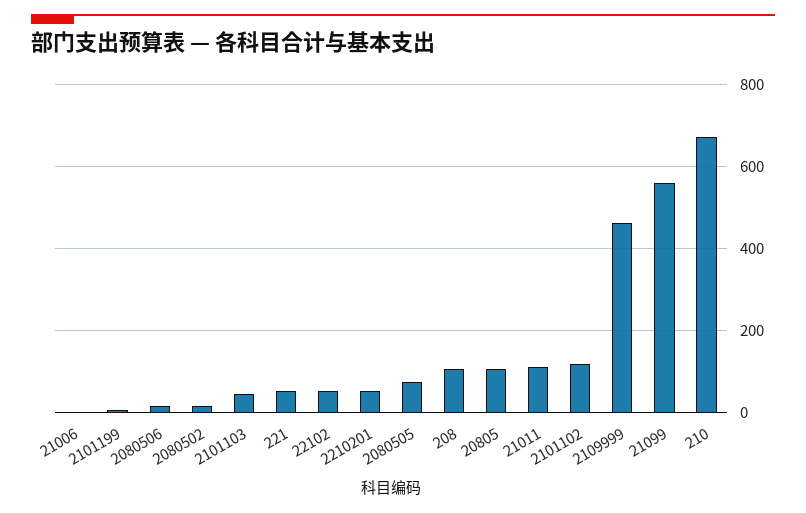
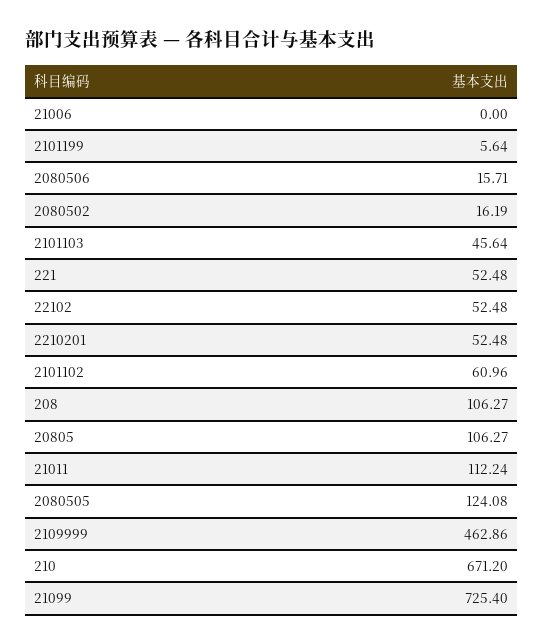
2080505: 80 -> 124.08
2101102: 120 -> 60.96
21099: 560 -> 725.4

